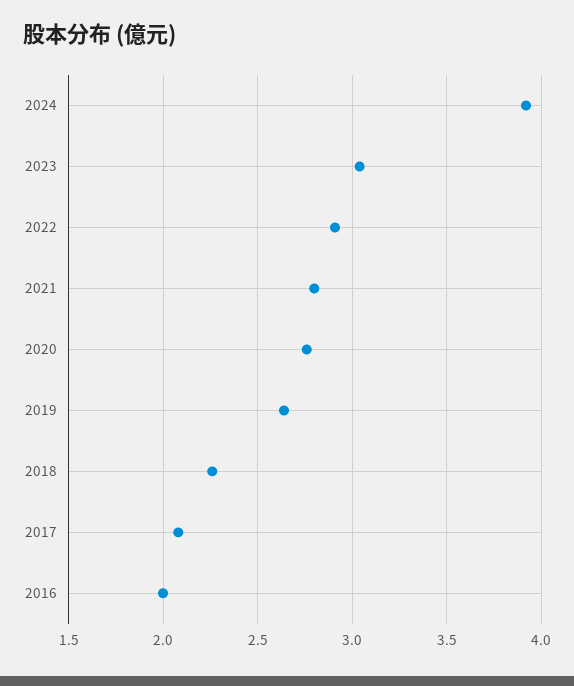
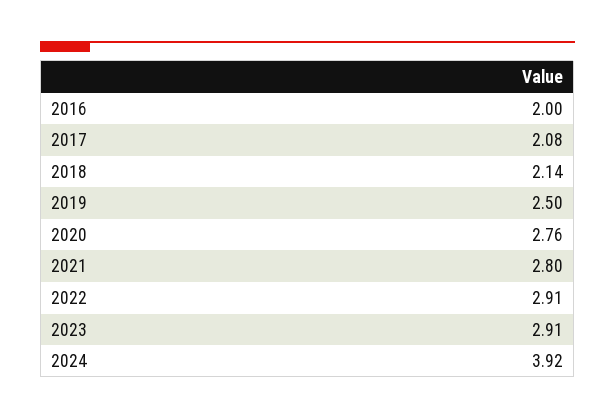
2023: 3.05 -> 2.91
2019: 2.65 -> 2.5
2018: 2.25 -> 2.14

